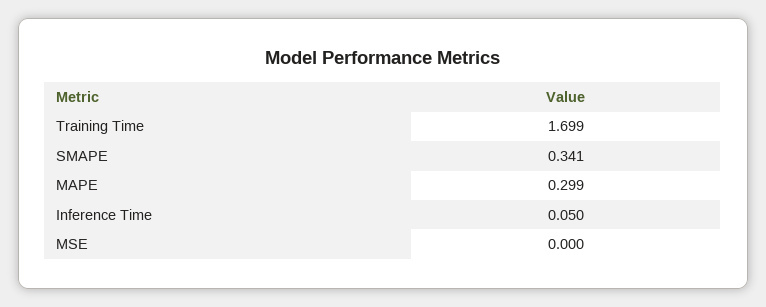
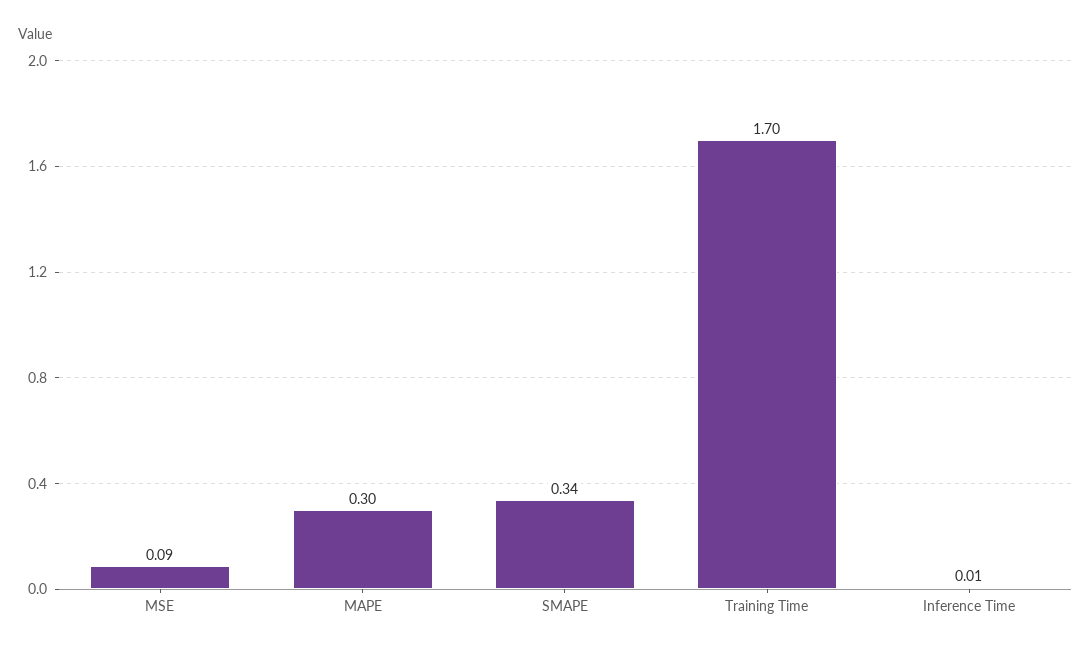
Inference Time: 0.05 -> 0.01
MSE: 0 -> 0.09

